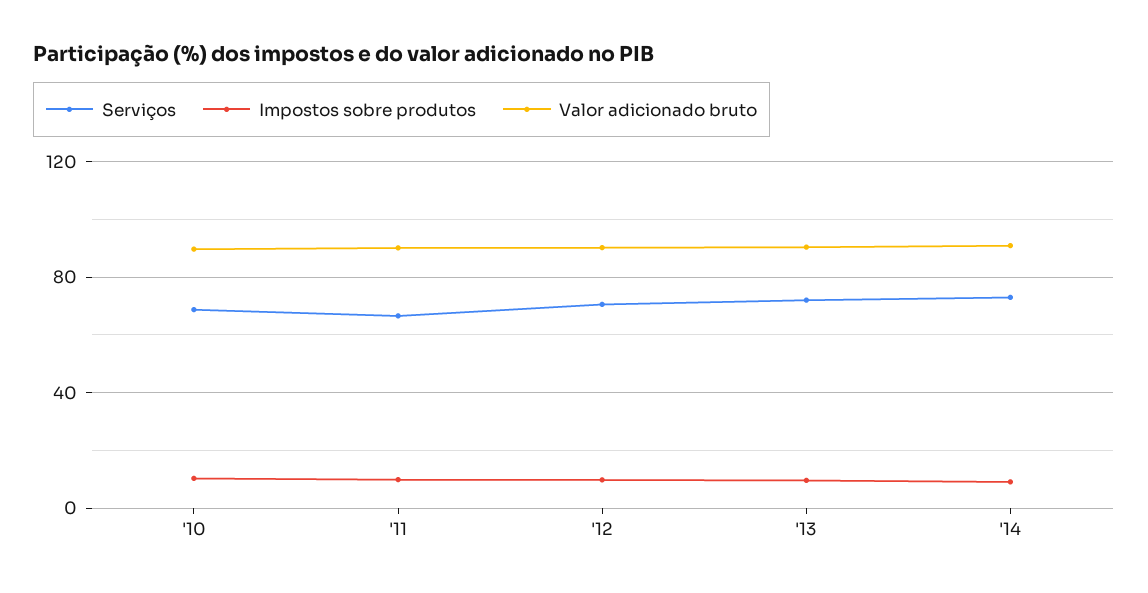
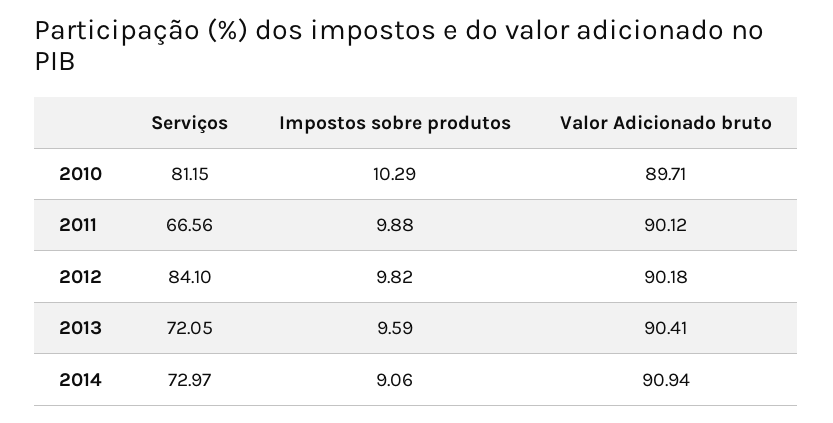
Serviços, '10: 70 -> 81.15
Serviços, '12: 70 -> 84.1

